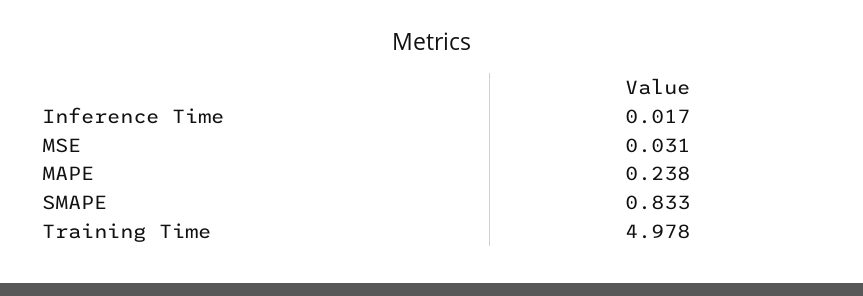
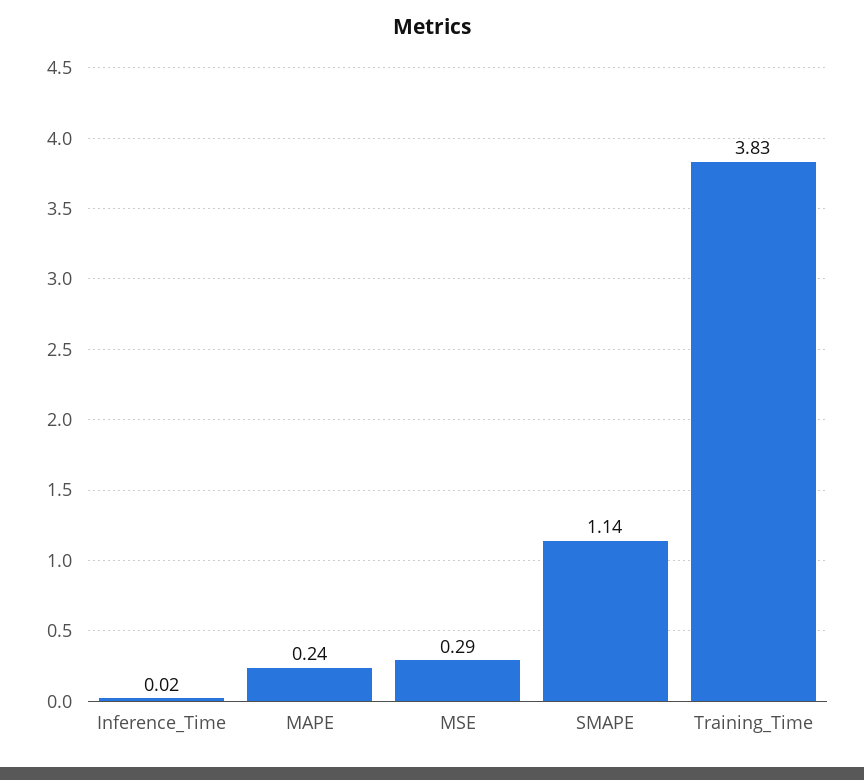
MSE: 0.031 -> 0.29
SMAPE: 0.833 -> 1.14
Training Time: 4.978 -> 3.83

